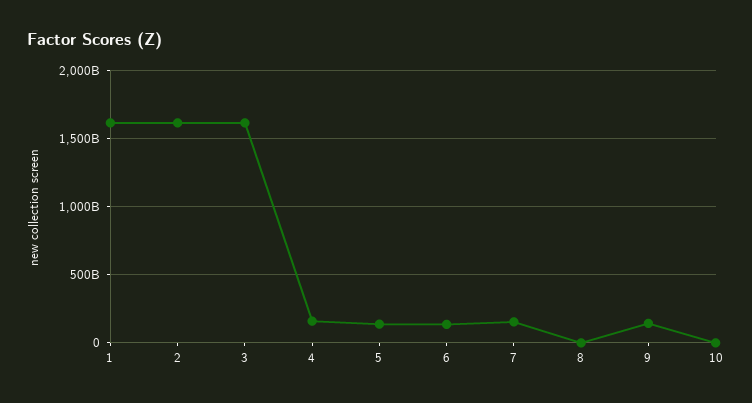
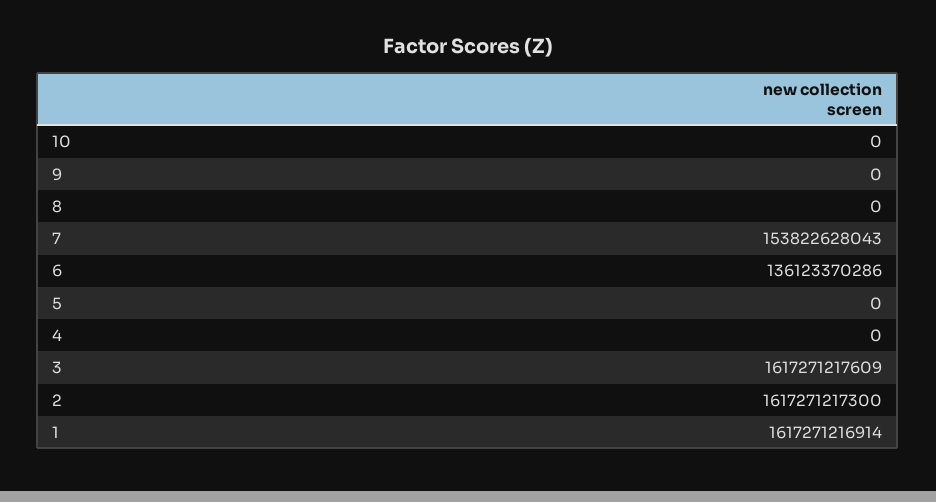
4: 150000000000 -> 0
5: 150000000000 -> 0
9: 150000000000 -> 0

